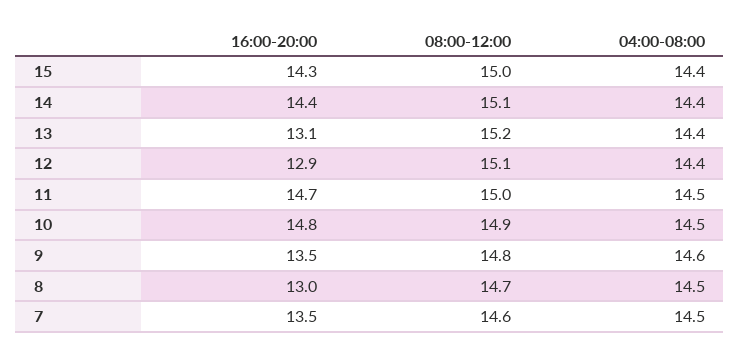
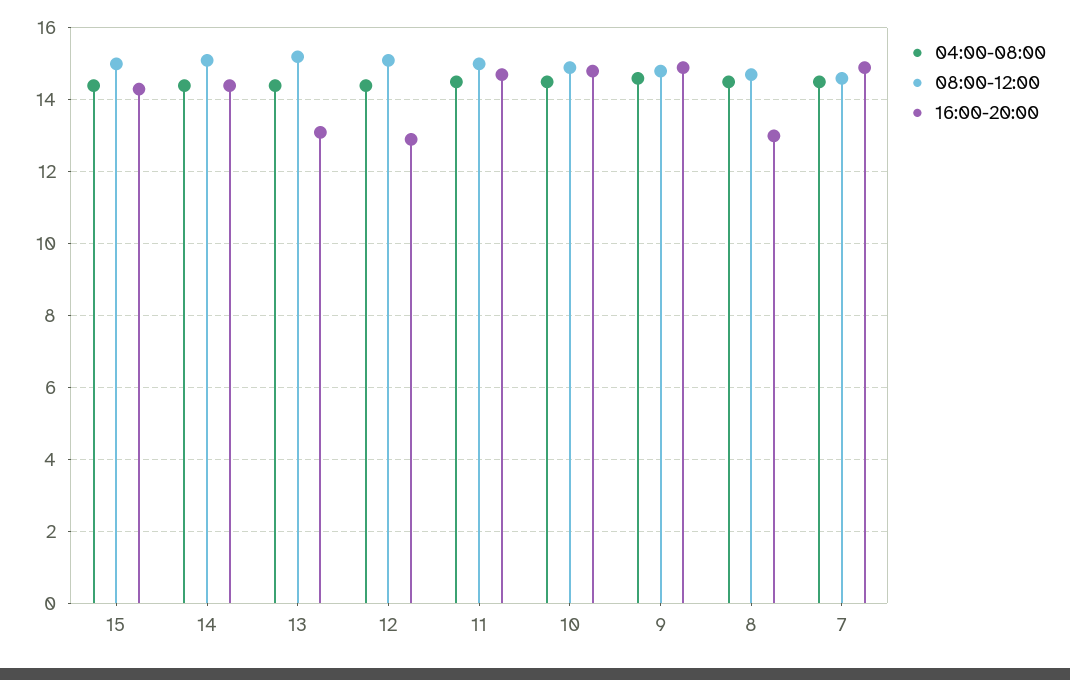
16:00-20:00, 9: 13.5 -> 15
16:00-20:00, 7: 13.5 -> 15

